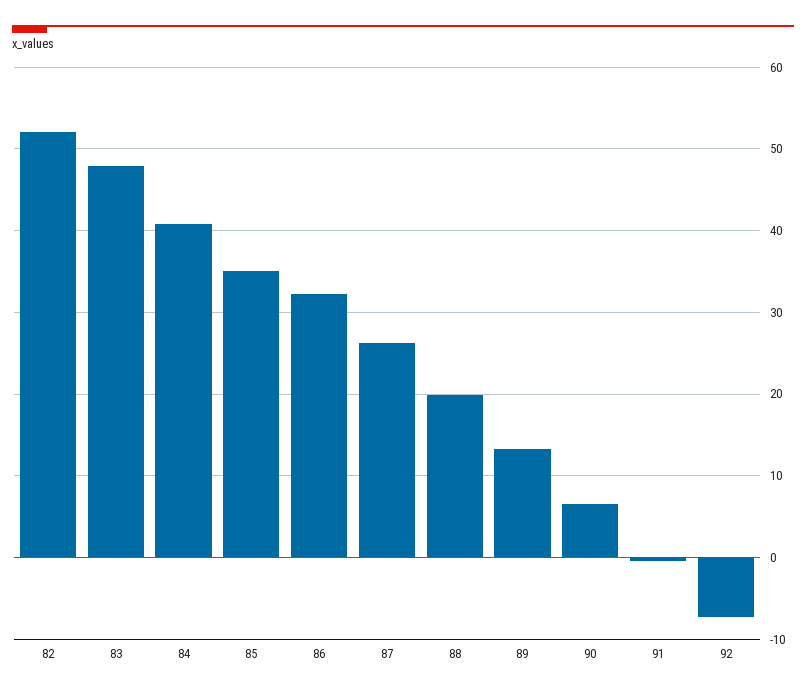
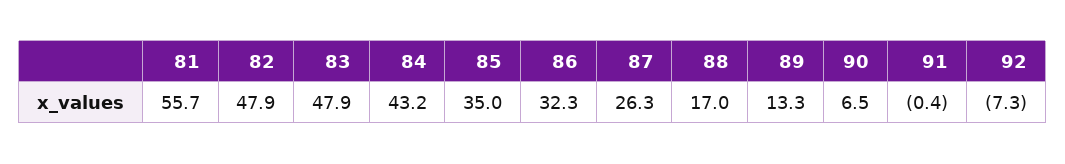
82: 52 -> 47.9
84: 41 -> 43.2
88: 20 -> 17
81: none -> 55.7

